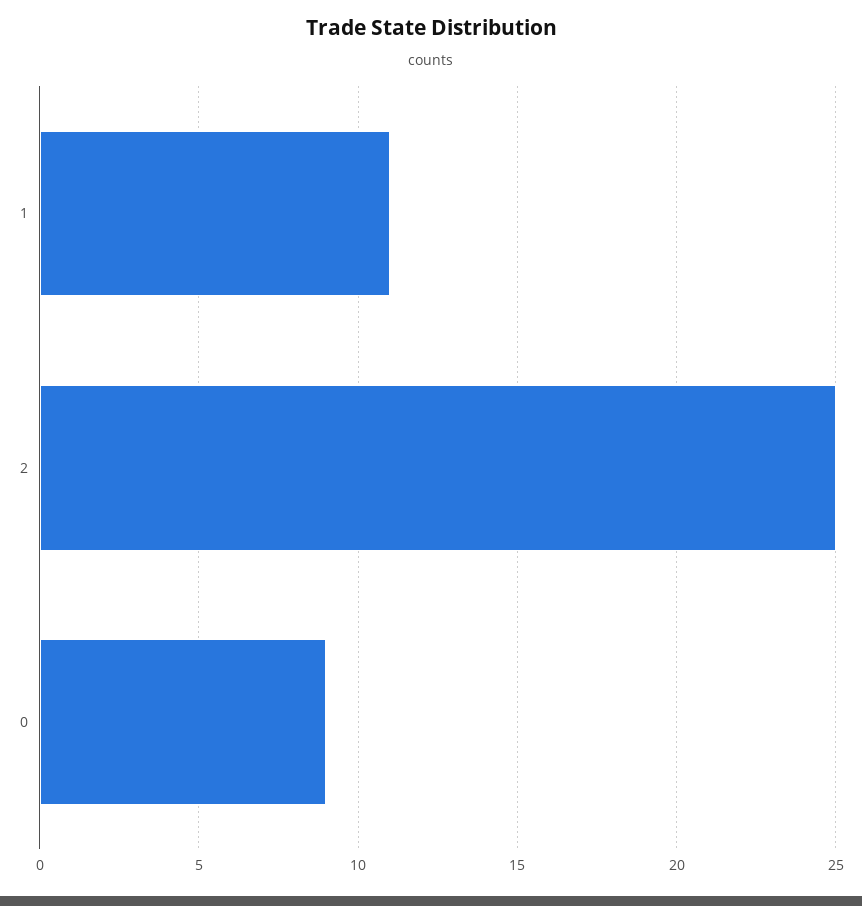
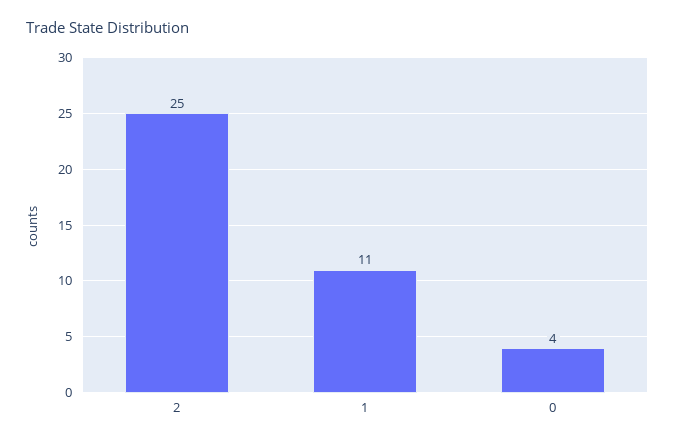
0: 9 -> 4

